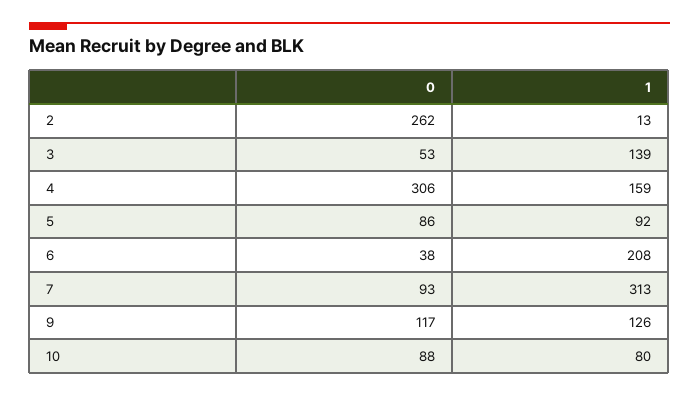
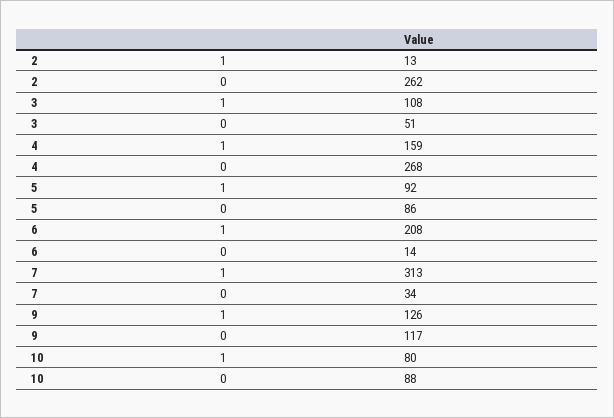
0, 3: 53 -> 51
1, 3: 139 -> 108
0, 4: 306 -> 268
0, 6: 38 -> 14
0, 7: 93 -> 34

